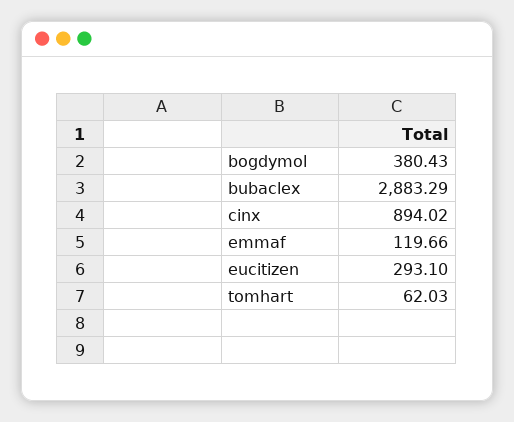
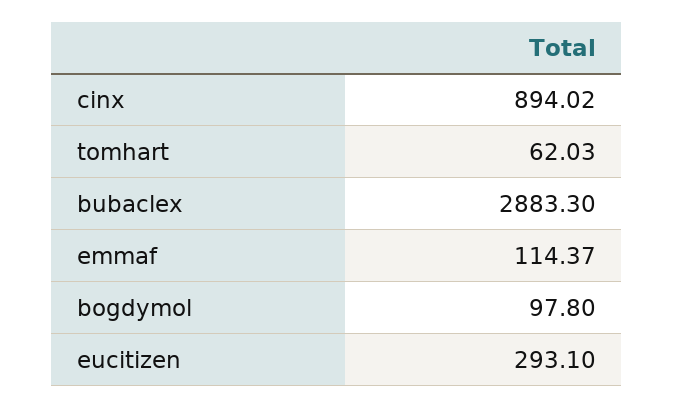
bogdymol: 380.43 -> 97.8
bubaclex: 2883.29 -> 2883.3
emmaf: 119.66 -> 114.37

